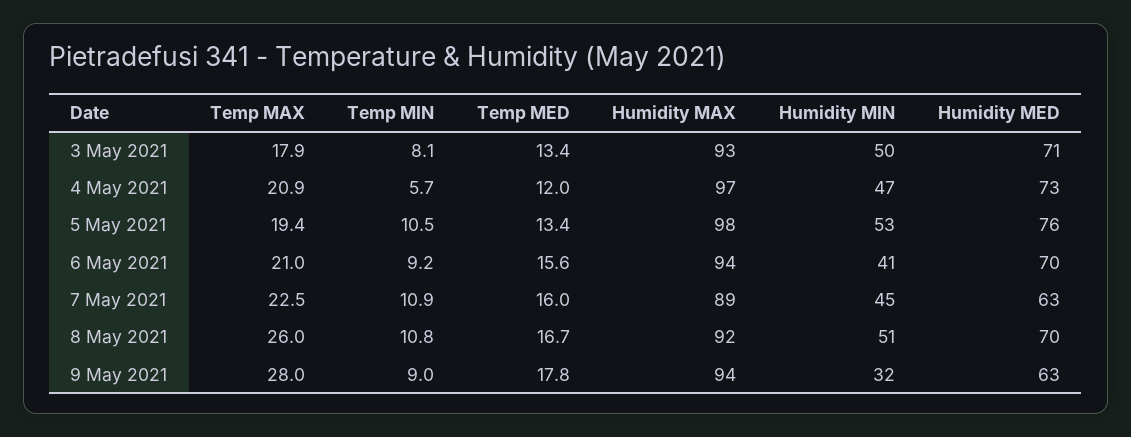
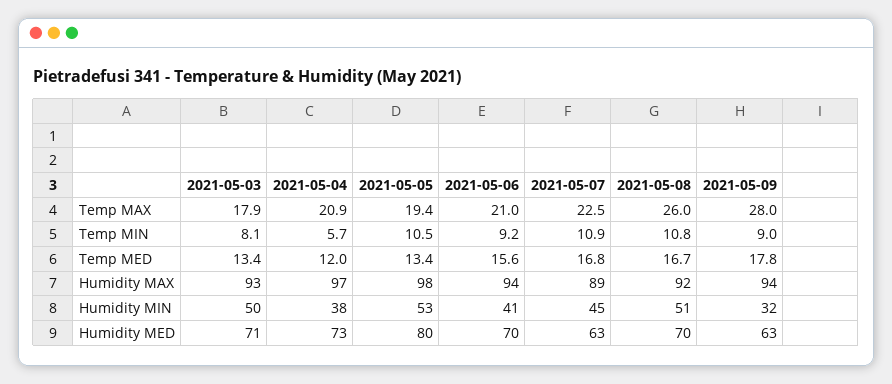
Humidity MIN, 4 May 2021: 47 -> 38
Humidity MED, 5 May 2021: 76 -> 80
Temp MED, 7 May 2021: 16 -> 16.8

